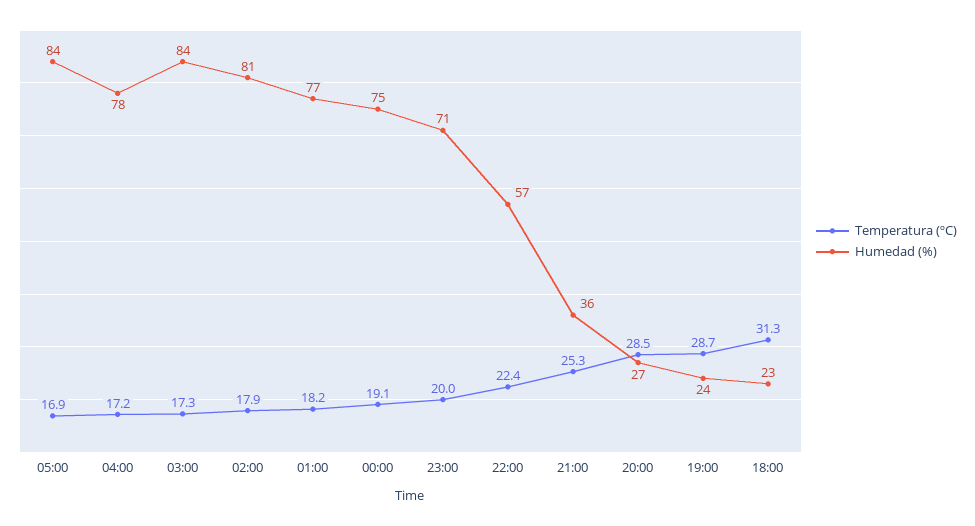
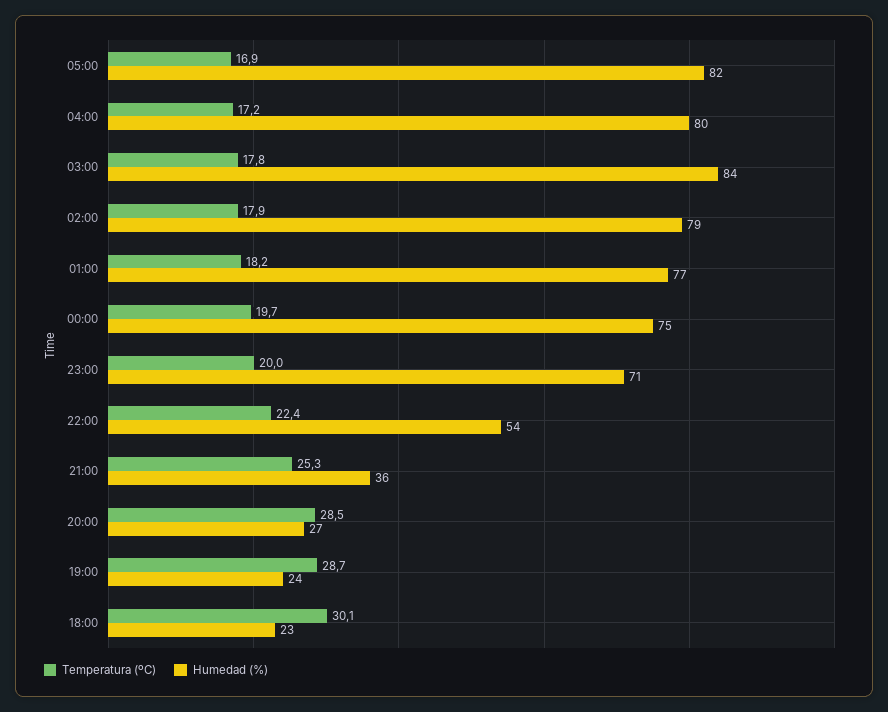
Humedad (%), 05:00: 84 -> 82
Humedad (%), 04:00: 78 -> 80
Temperatura (ºC), 03:00: 17.3 -> 17.8
Humedad (%), 02:00: 81 -> 79
Temperatura (ºC), 00:00: 19.1 -> 19.7
Humedad (%), 22:00: 57 -> 54
Temperatura (ºC), 18:00: 31.3 -> 30.1

